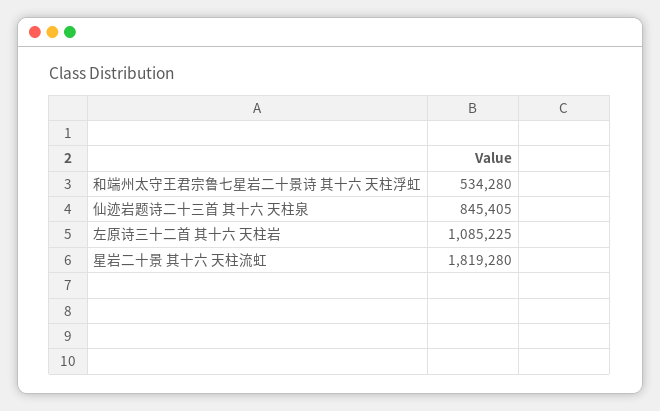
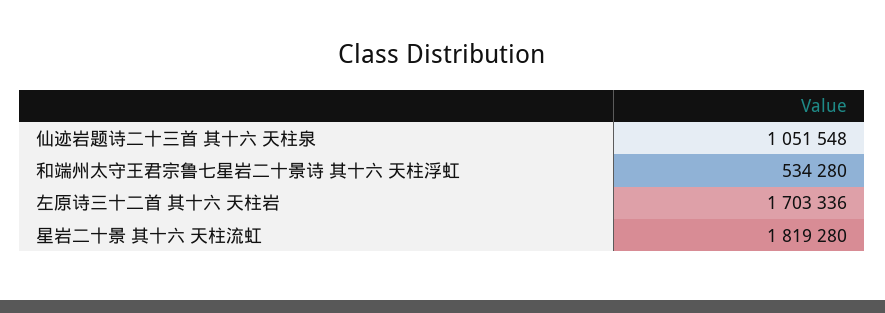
仙迹岩题诗二十三首 其十六 天柱泉: 845405 -> 1051548
左原诗三十二首 其十六 天柱岩: 1085225 -> 1703336

